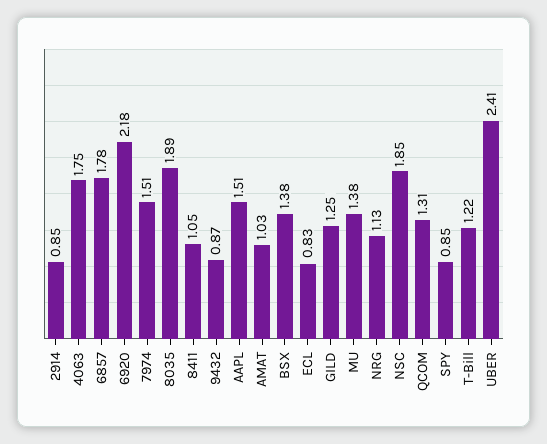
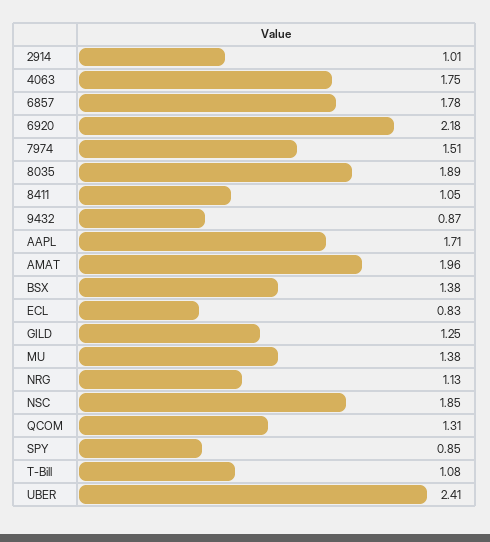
2914: 0.85 -> 1.01
AAPL: 1.51 -> 1.71
AMAT: 1.03 -> 1.96
T-Bill: 1.22 -> 1.08

